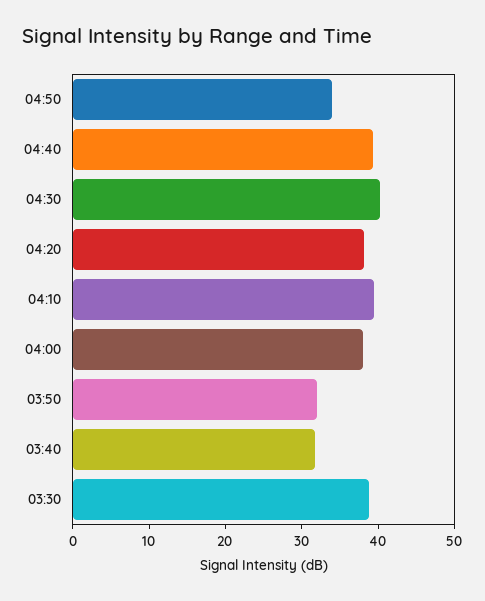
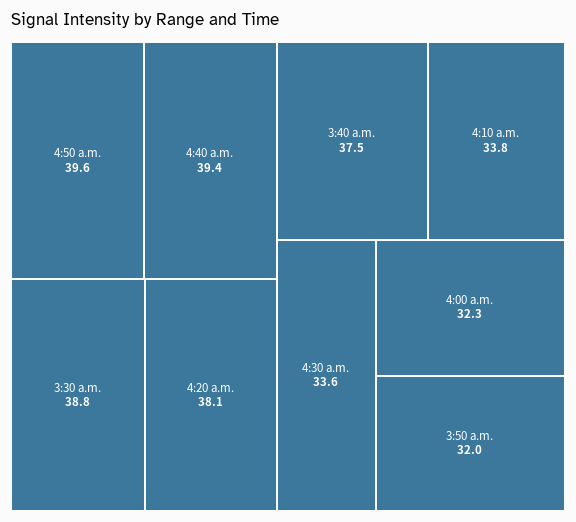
04:50: 34 -> 39.6
04:30: 40 -> 33.6
04:10: 40 -> 33.8
04:00: 38 -> 32.3
03:40: 32 -> 37.5

